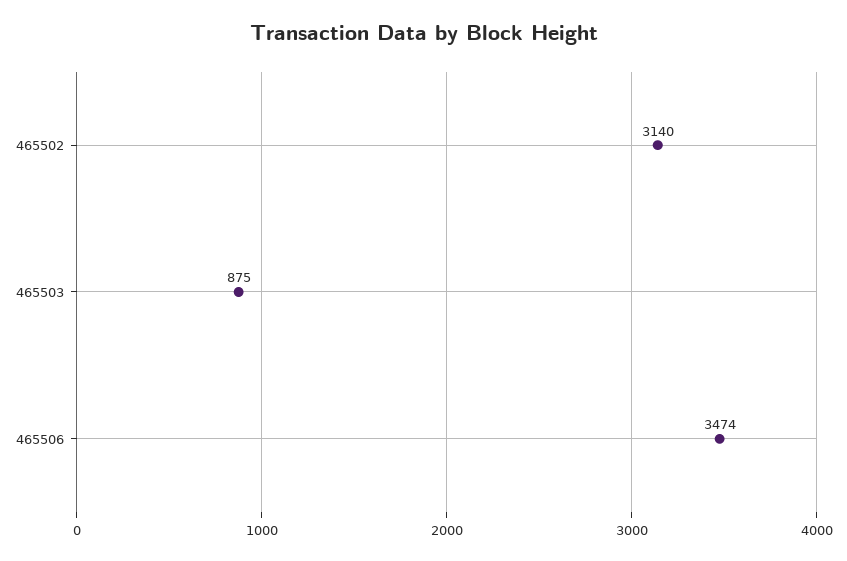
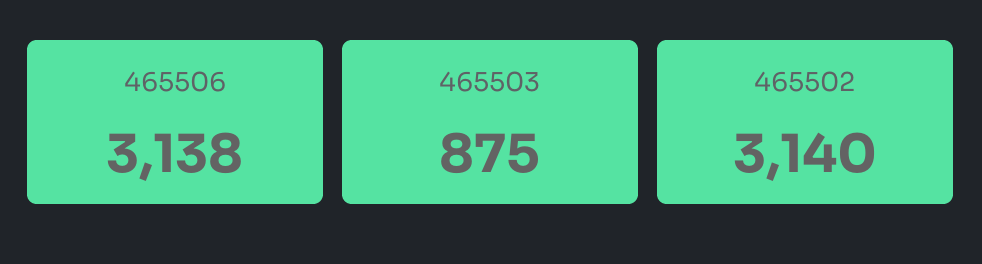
465506: 3474 -> 3138

